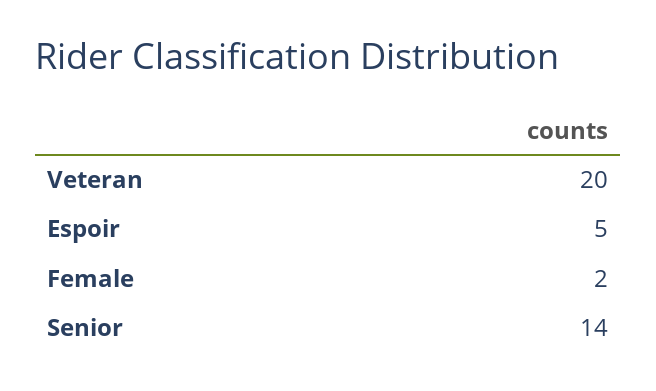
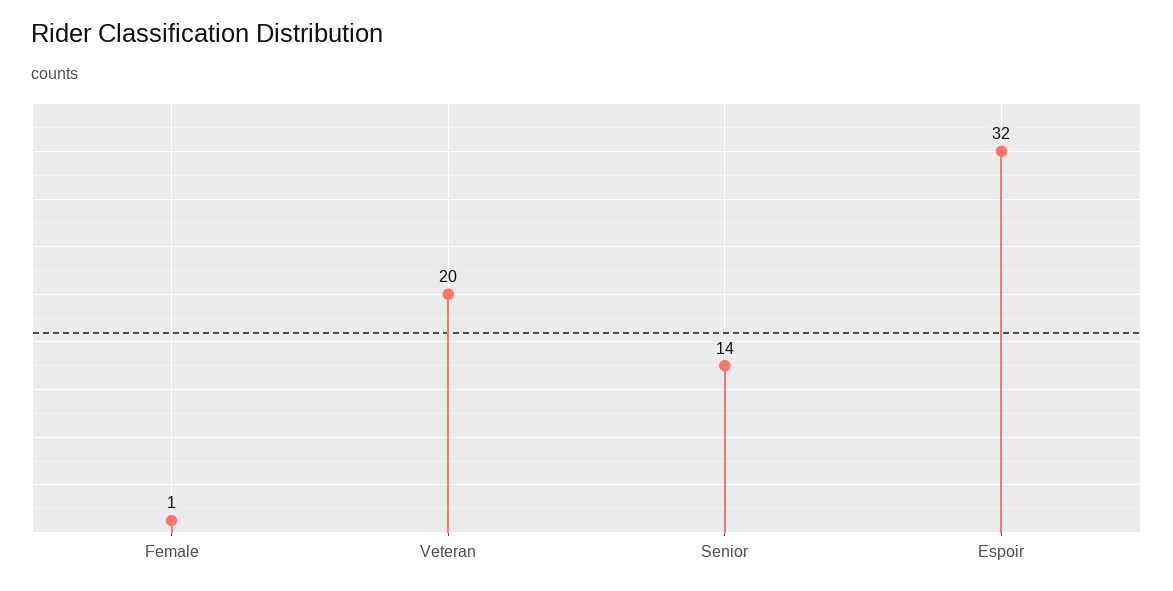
Espoir: 5 -> 32
Female: 2 -> 1

